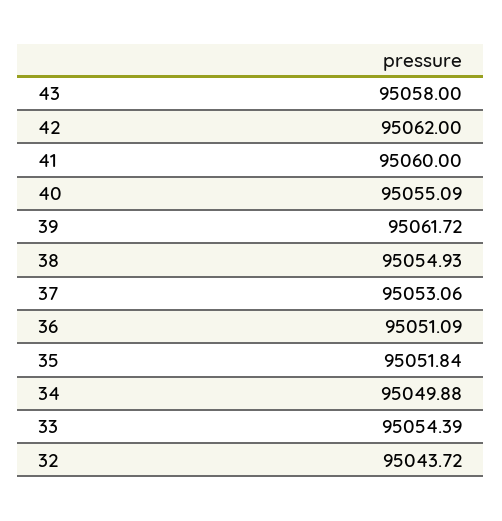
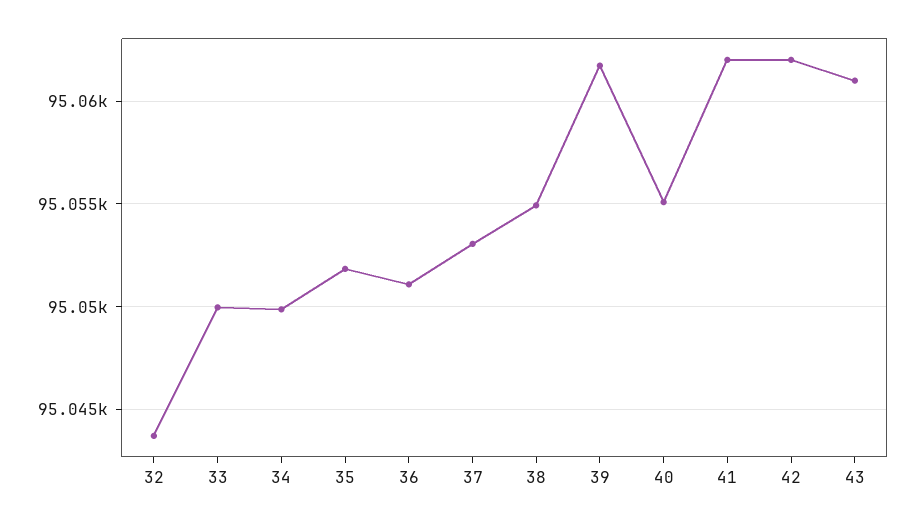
43: 95058 -> 95061
41: 95060 -> 95062
33: 95054.39 -> 95050

